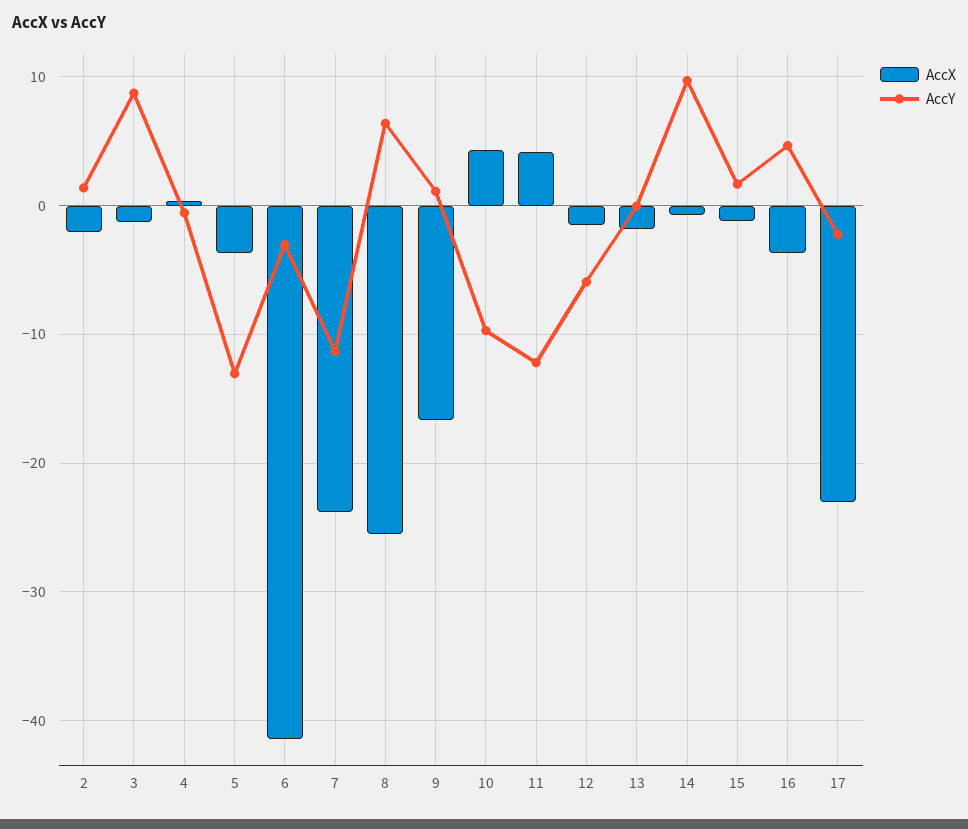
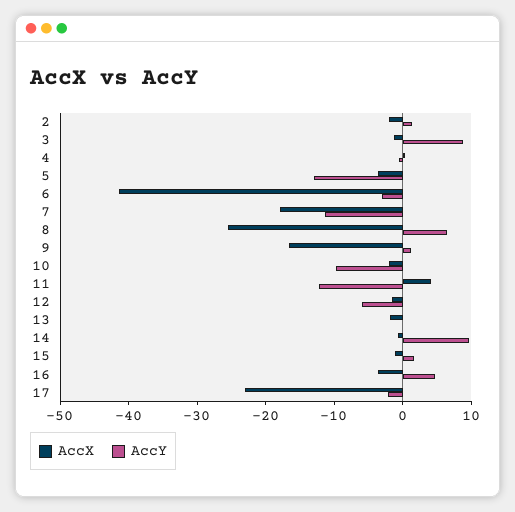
AccX, 7: -24 -> -18
AccX, 10: 4 -> -2

